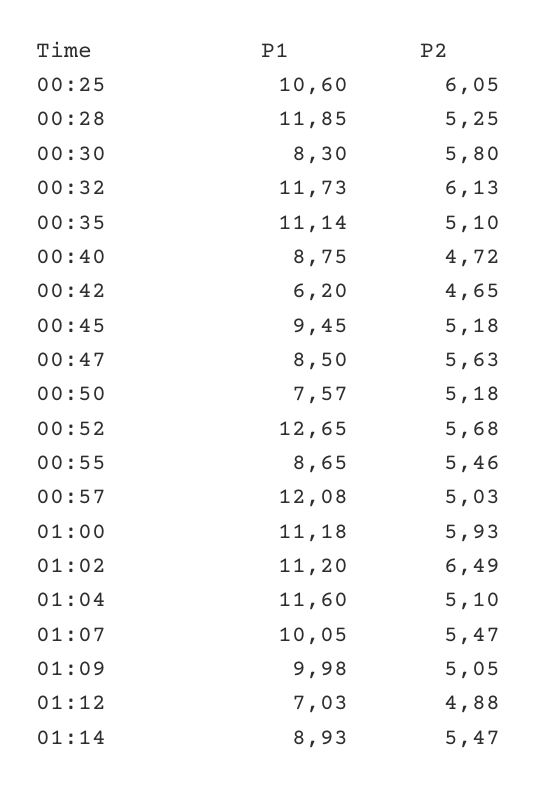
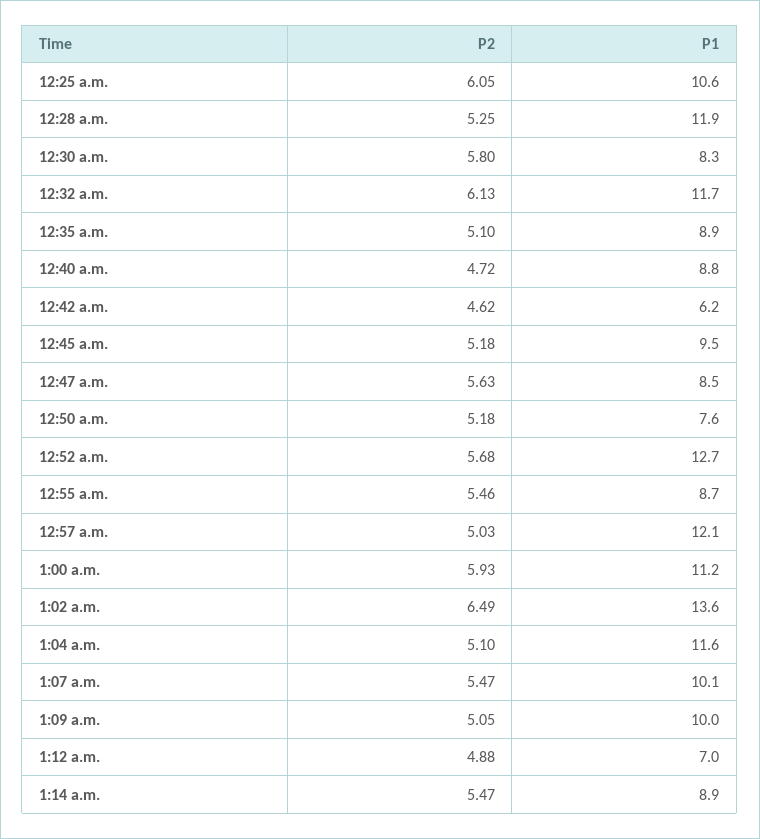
P1, 00:35: 11.14 -> 8.9
P2, 00:42: 4.65 -> 4.62
P1, 01:02: 11.2 -> 13.6

